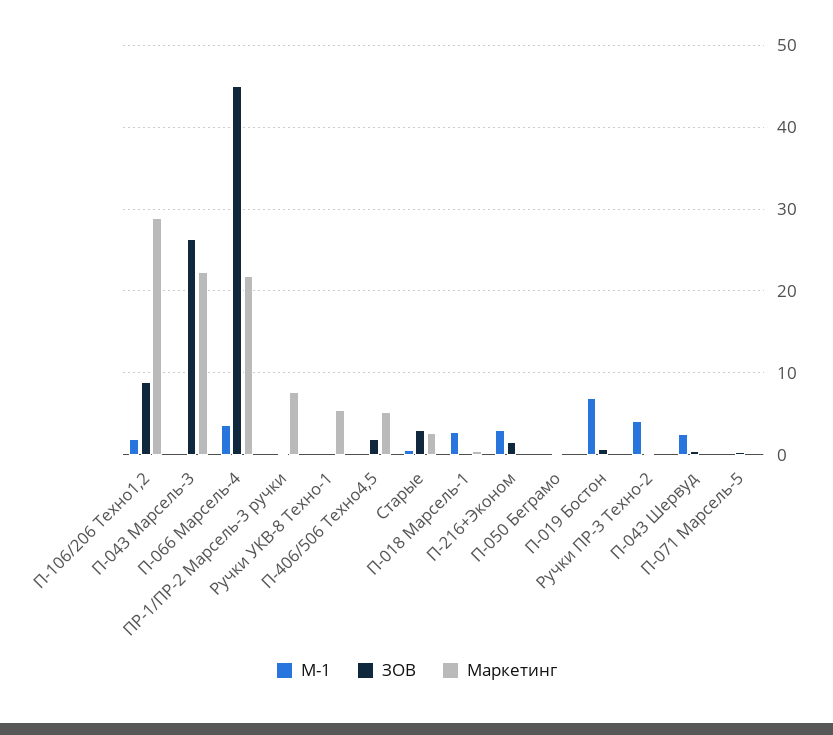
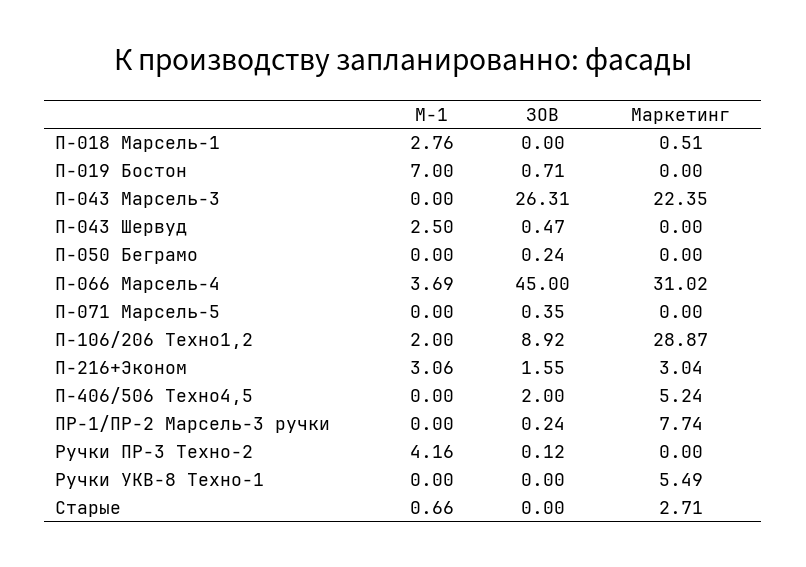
Маркетинг, П-066 Марсель-4: 22 -> 31.02
ЗОВ, Старые: 3 -> 0
Маркетинг, П-216+Эконом: 0 -> 3.04

